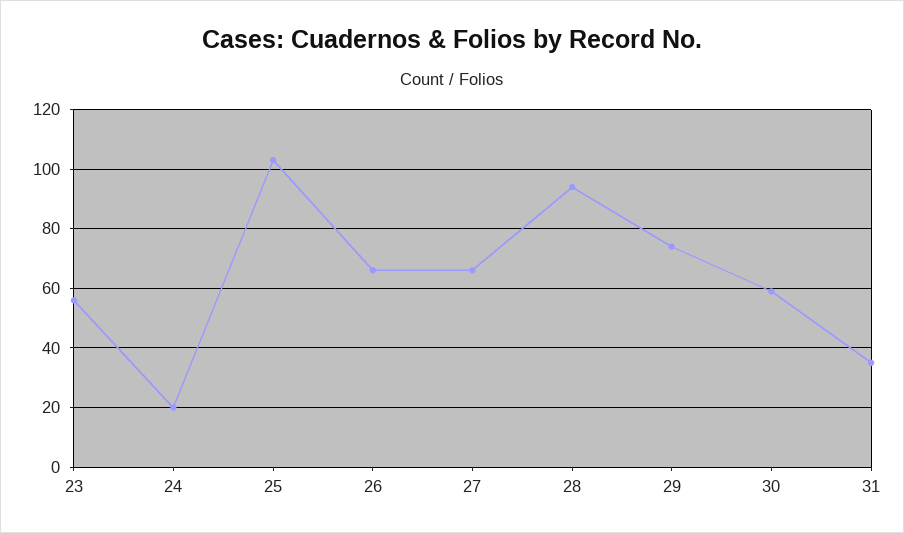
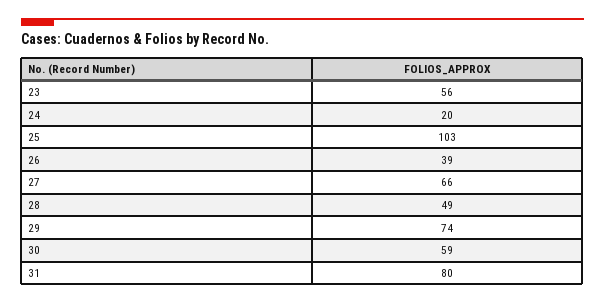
26: 65 -> 39
28: 95 -> 49
31: 35 -> 80

